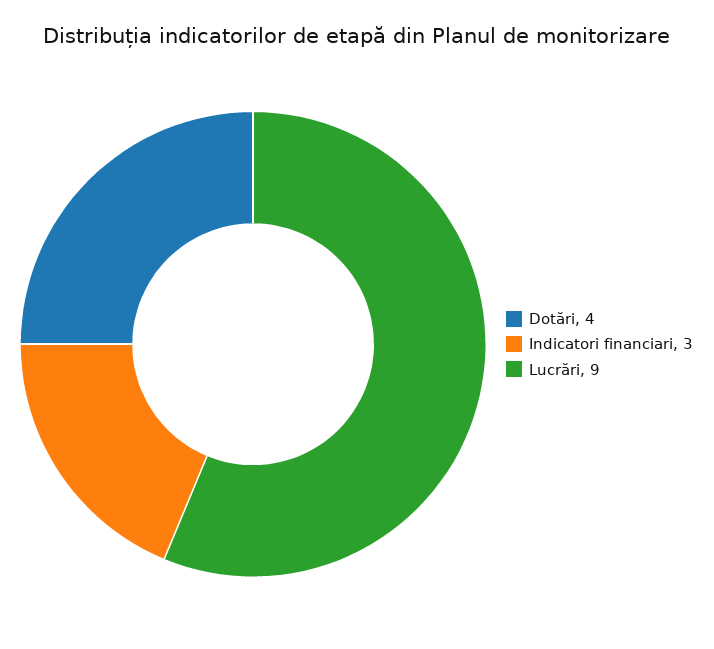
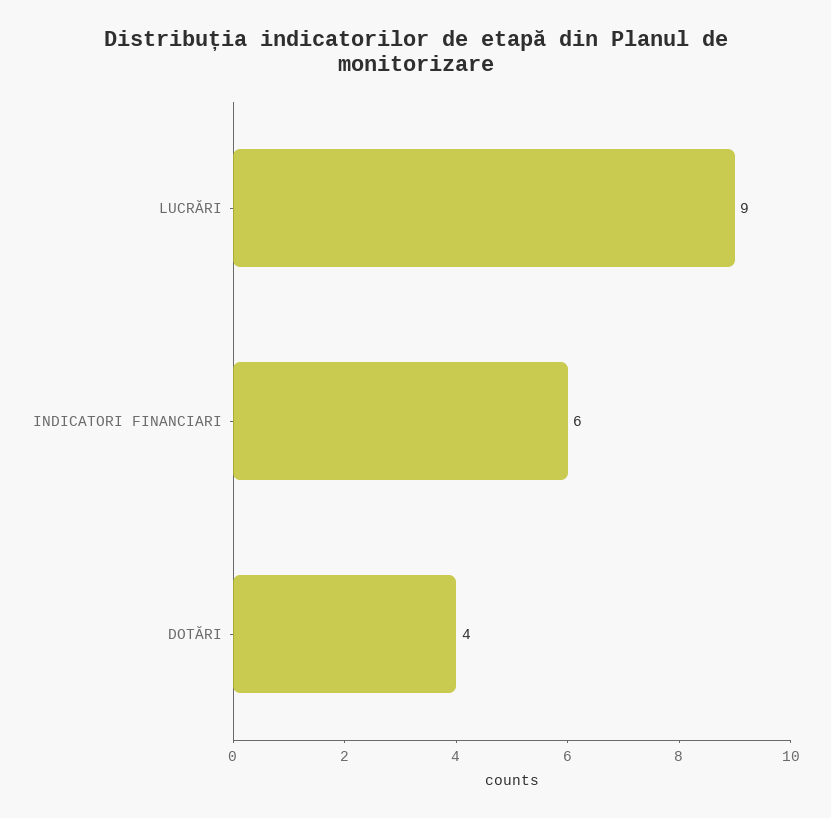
Indicatori financiari: 3 -> 6

